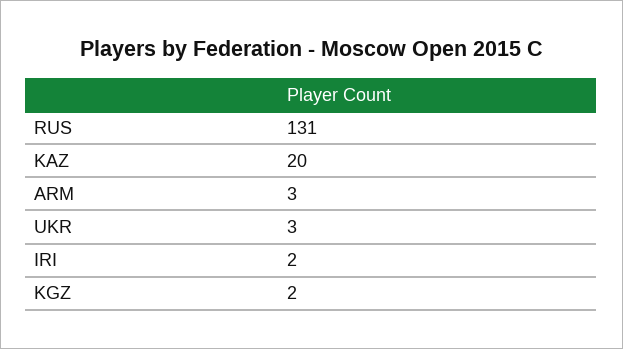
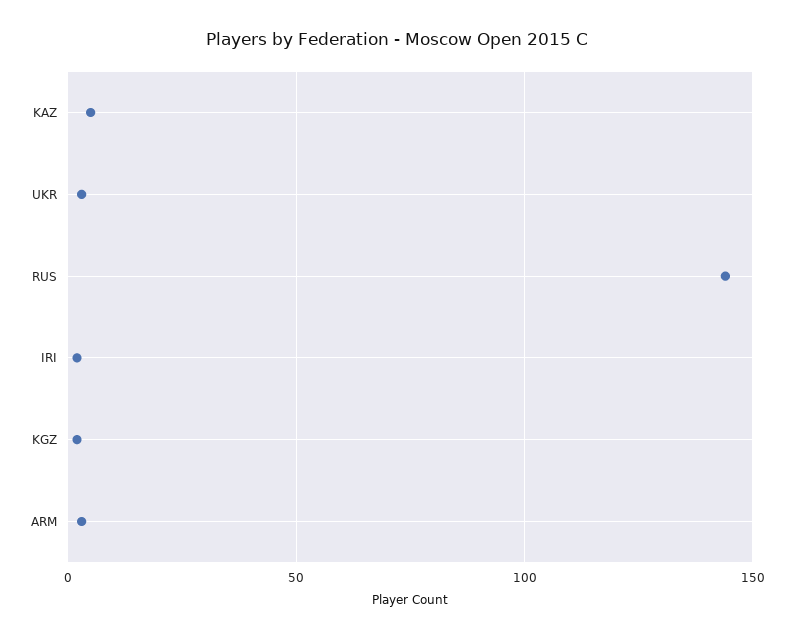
RUS: 131 -> 145
KAZ: 20 -> 5

